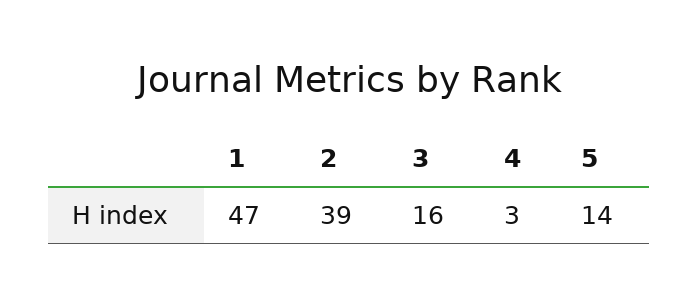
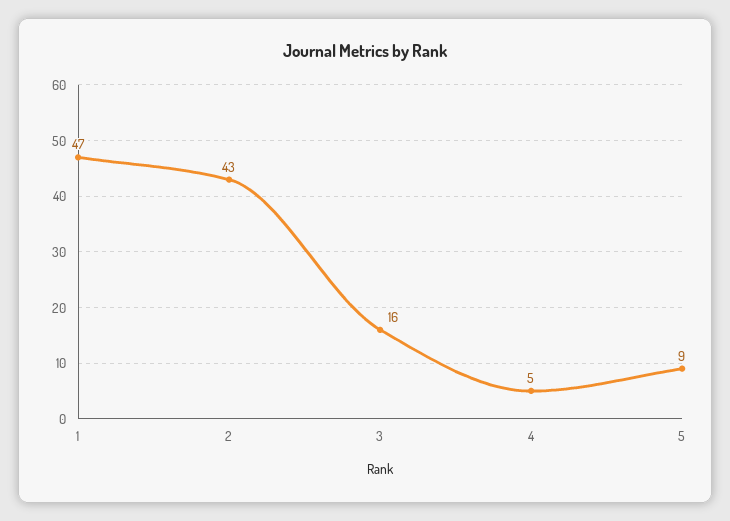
2: 39 -> 43
4: 3 -> 5
5: 14 -> 9

